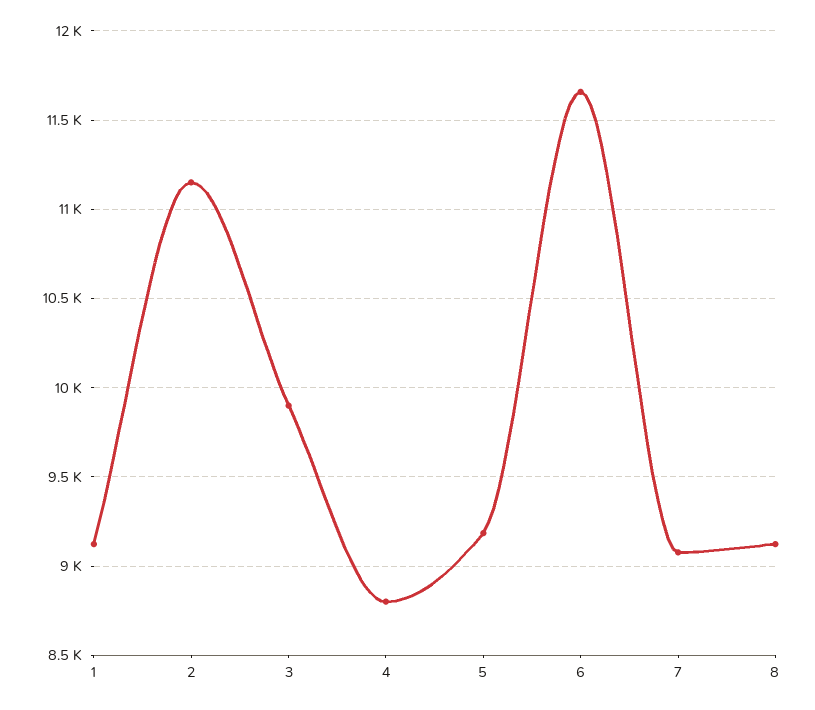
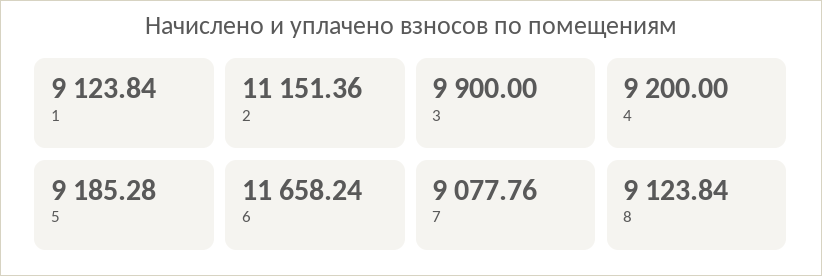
4: 8800 -> 9200

